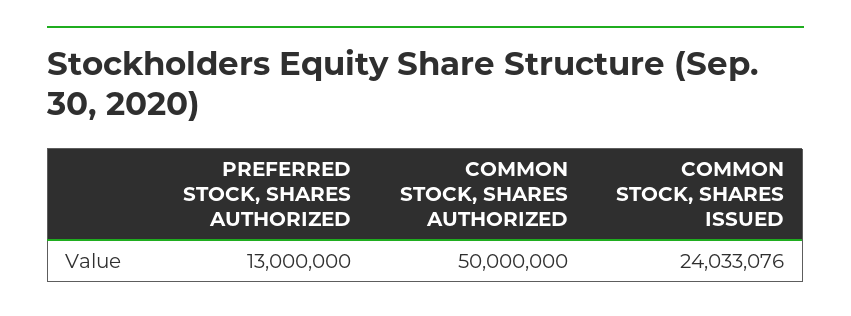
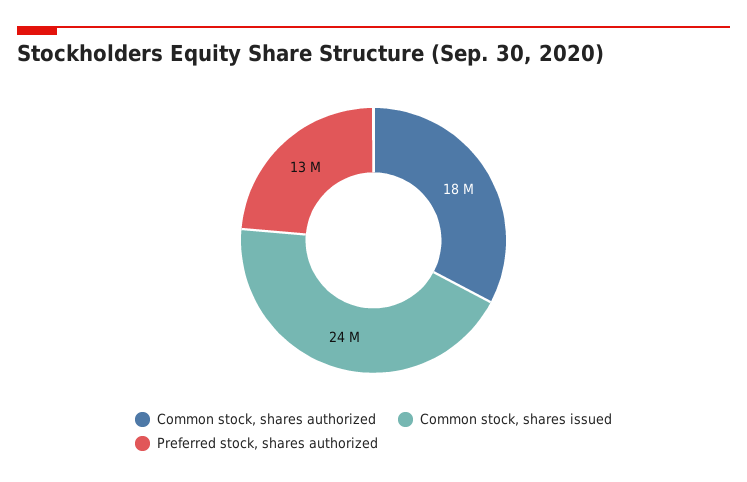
COMMON STOCK, SHARES AUTHORIZED: 50000000 -> 18000000

